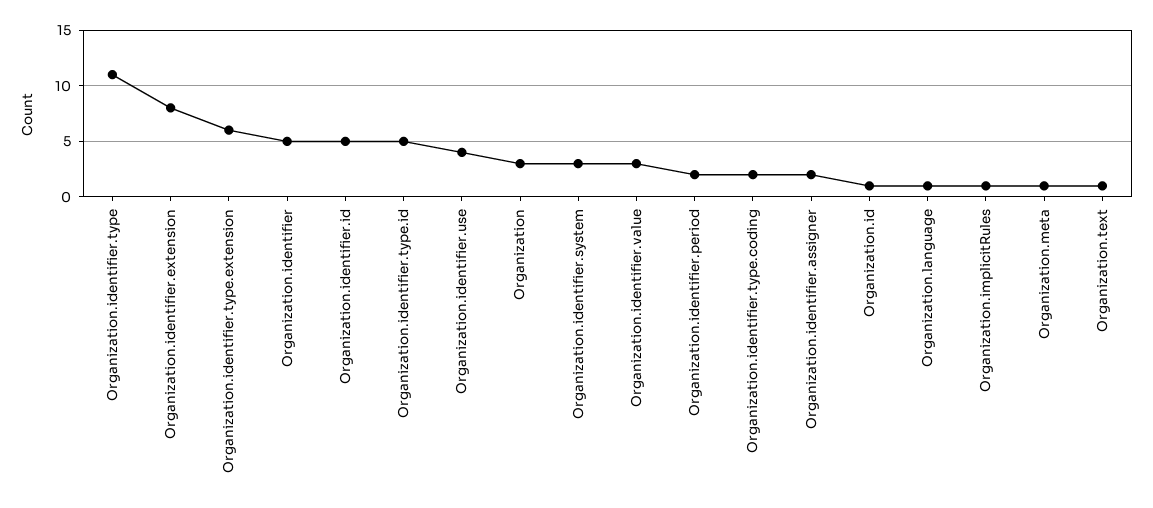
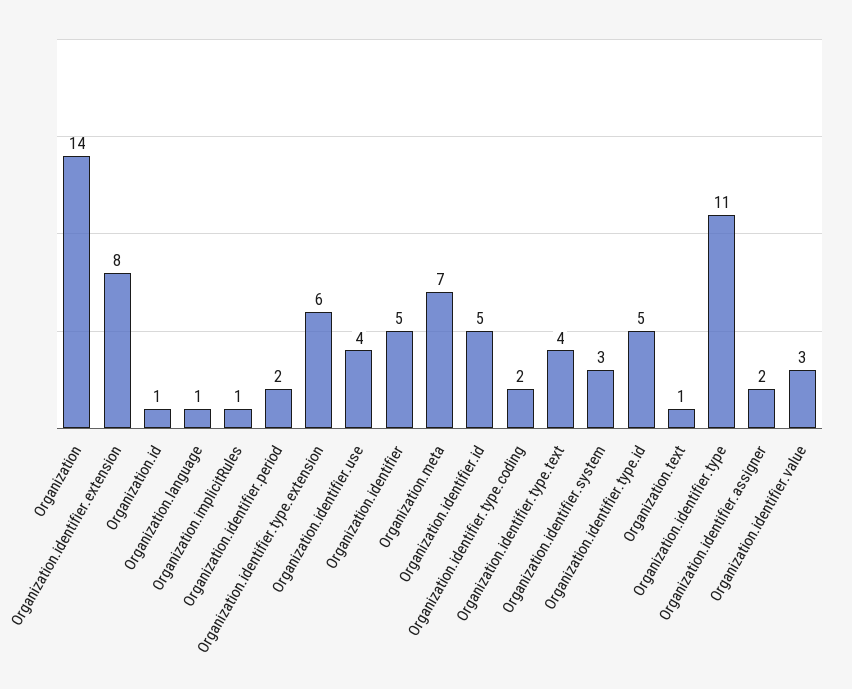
Organization: 3 -> 14
Organization.meta: 1 -> 7
Organization.identifier.type.text: none -> 4

